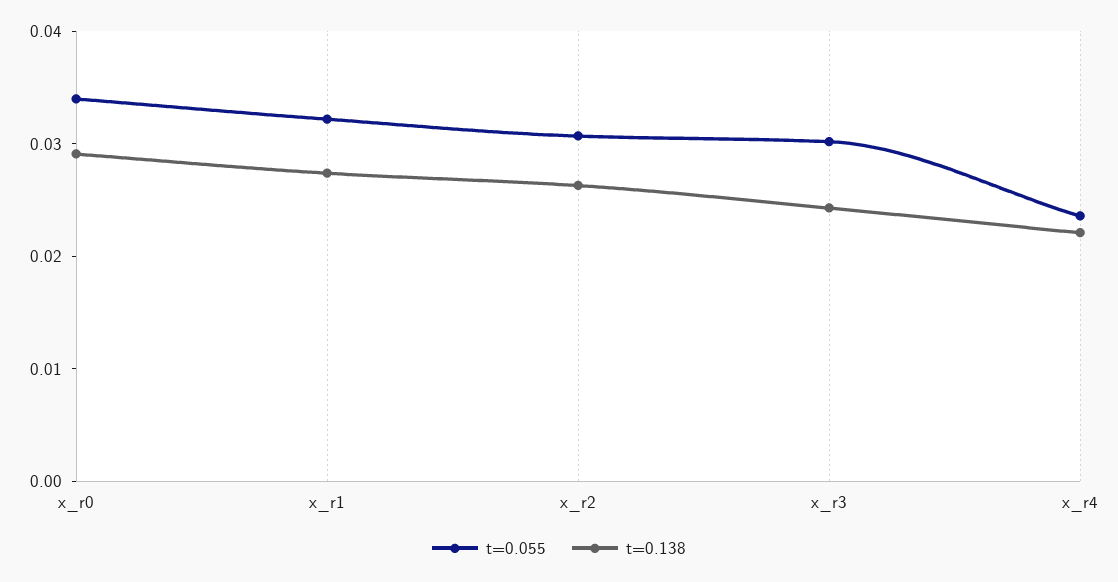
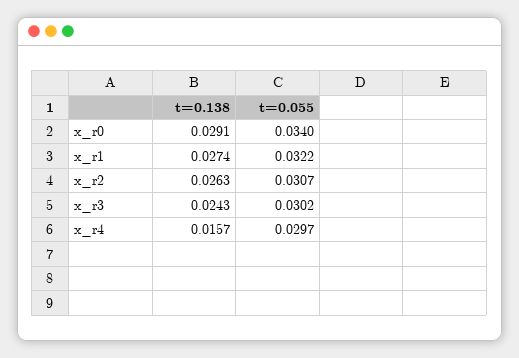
t=0.055, x_r4: 0.024 -> 0.0297
t=0.138, x_r4: 0.022 -> 0.0157

